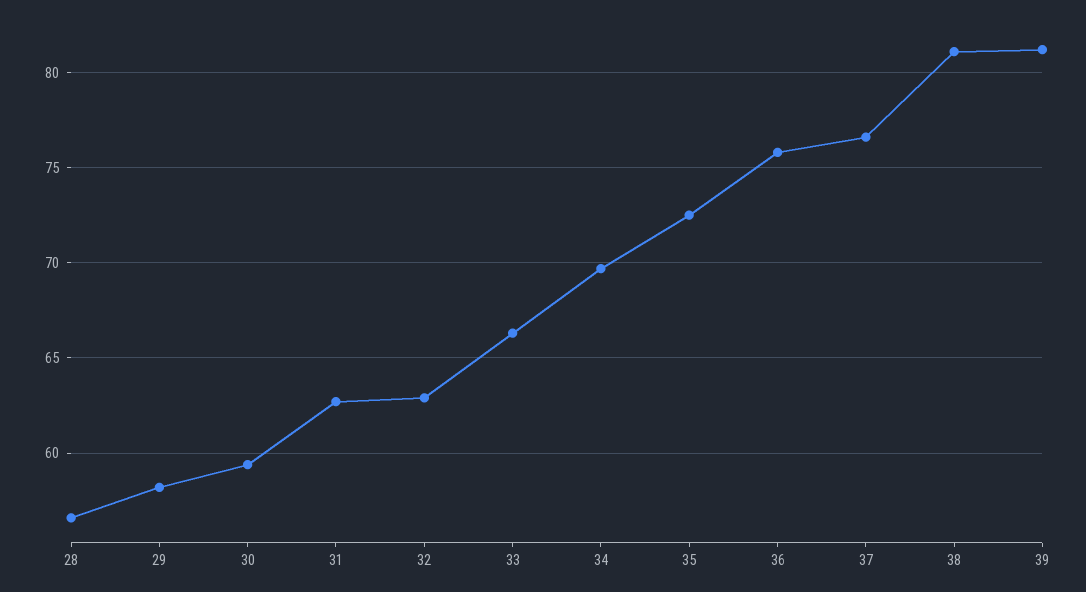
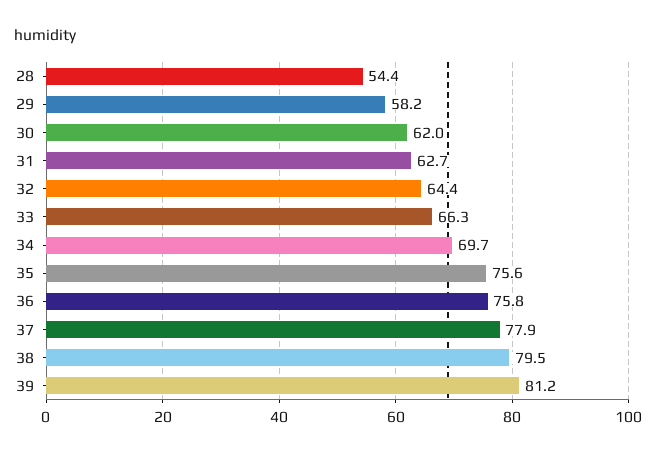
28: 56.5 -> 54.4
30: 59.5 -> 62
32: 63 -> 64.4
35: 72.5 -> 75.6
37: 76.5 -> 77.9
38: 81 -> 79.5

